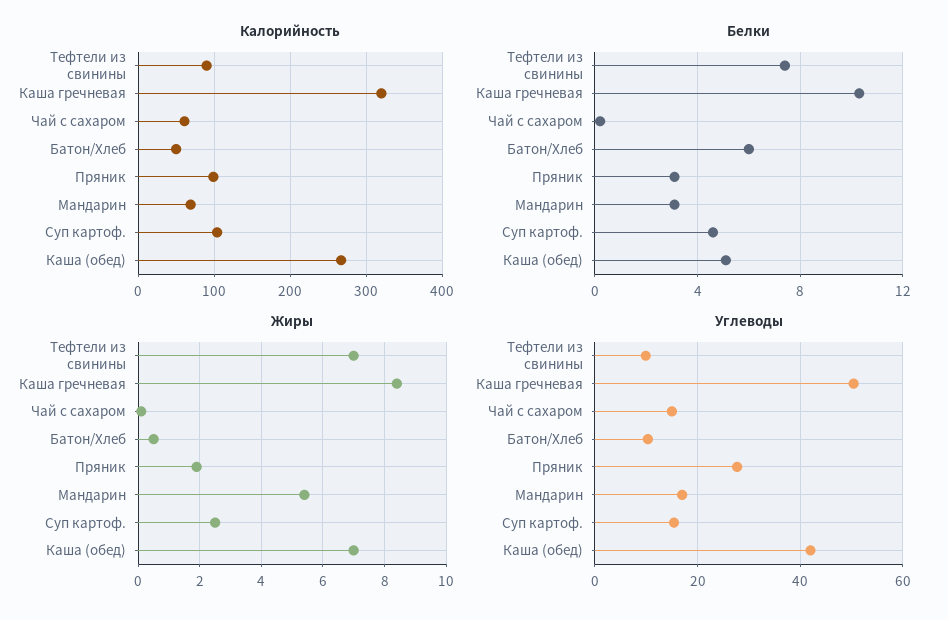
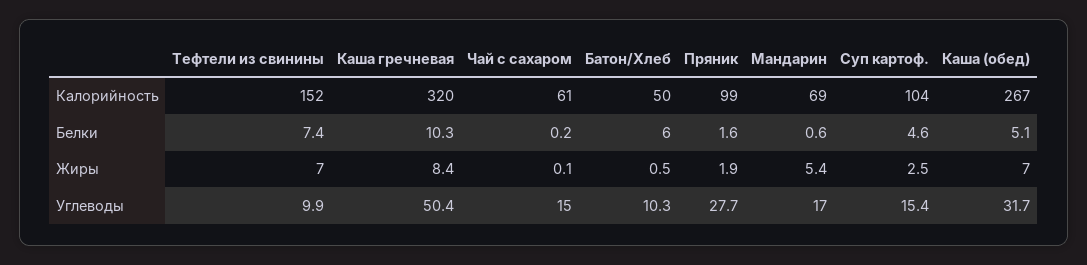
Калорийность, Тефтели из свинины: 90 -> 152
Белки, Пряник: 3 -> 1.6
Белки, Мандарин: 3 -> 0.6
Углеводы, Каша (обед): 42 -> 31.7

